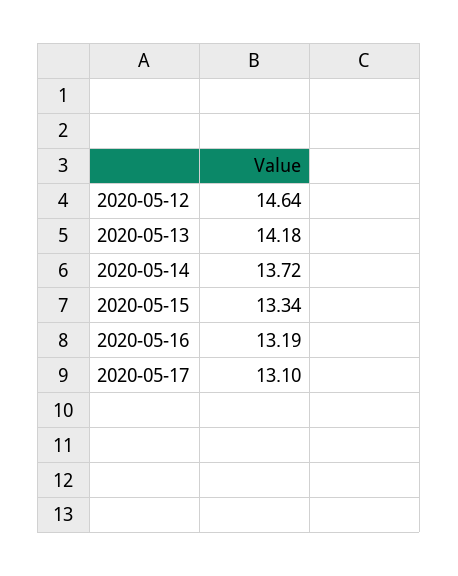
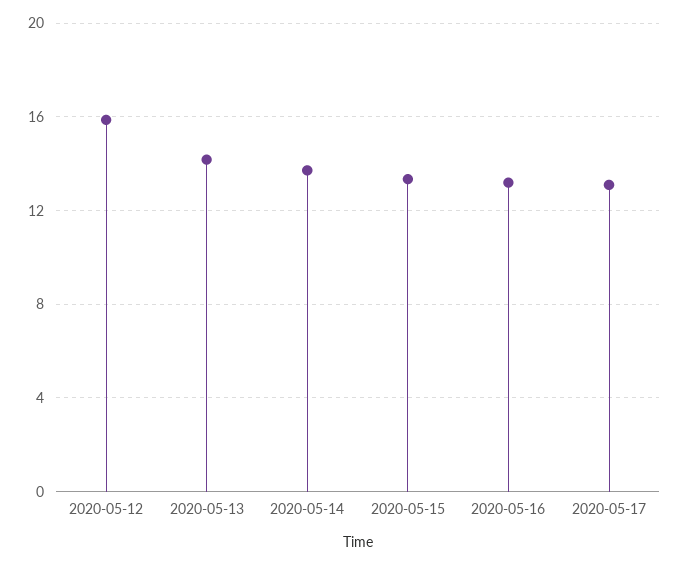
2020-05-12: 14.64 -> 16

